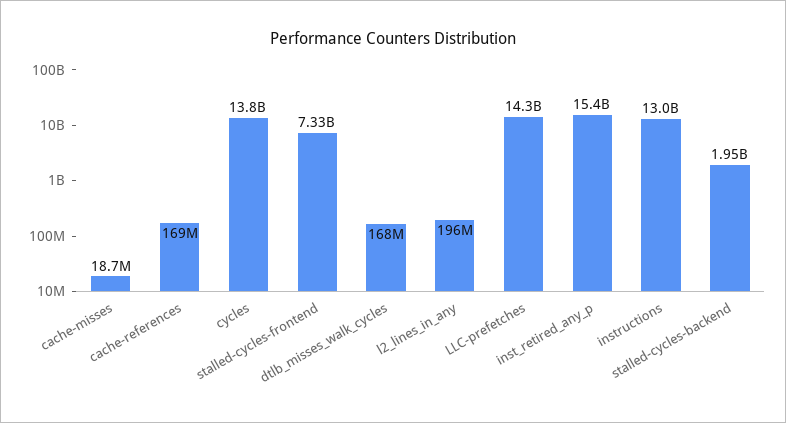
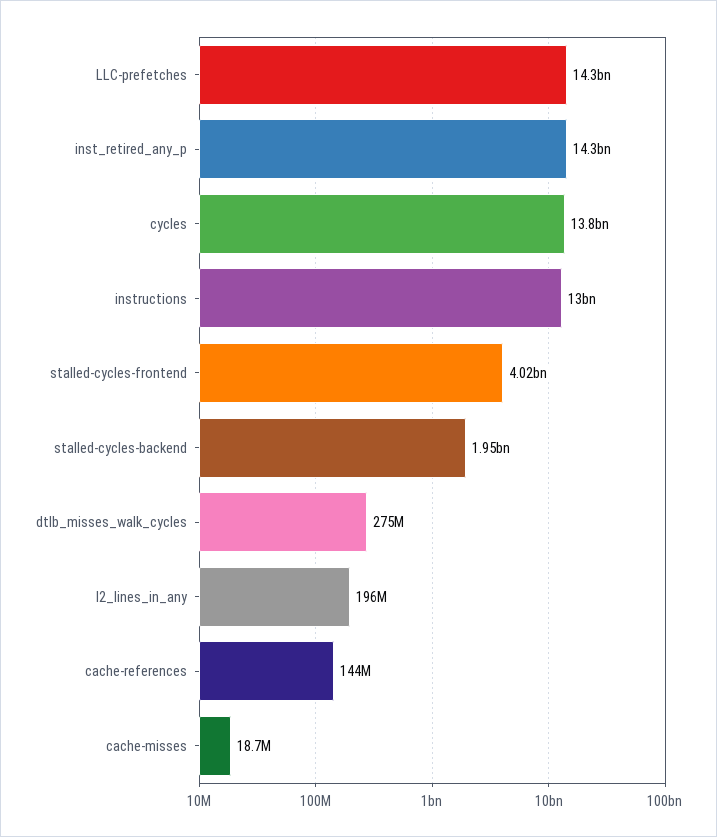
cache-references: 169000000 -> 144000000
stalled-cycles-frontend: 7330000000 -> 4020000000
dtlb_misses_walk_cycles: 168000000 -> 275000000
inst_retired_any_p: 15400000000 -> 14300000000

